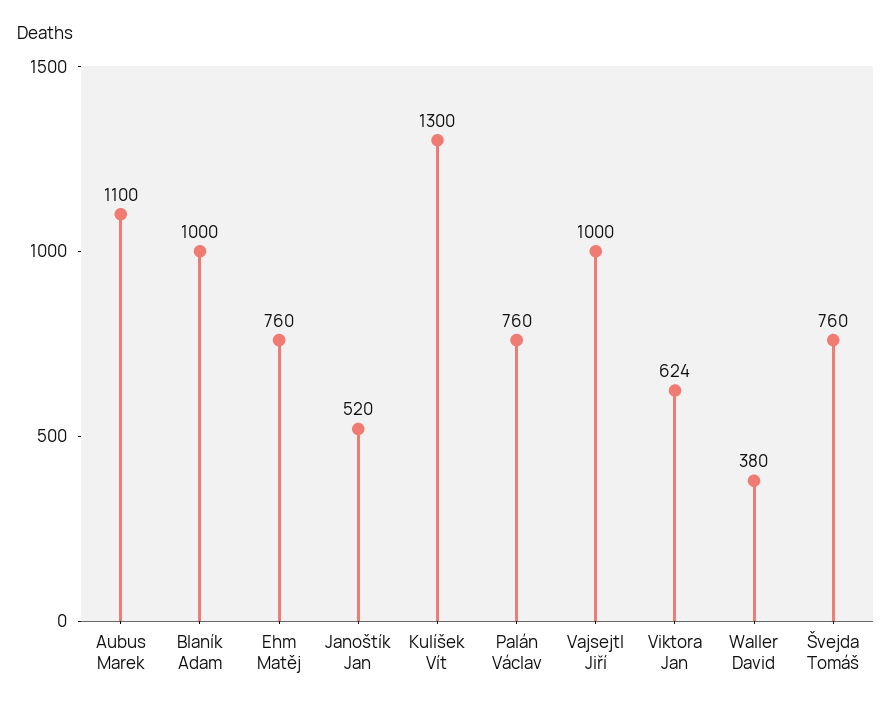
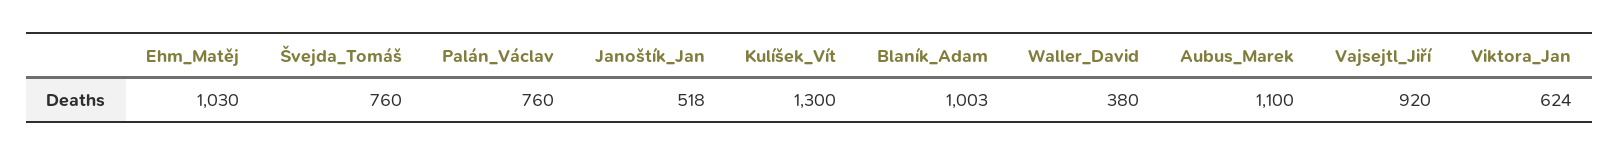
Blaník Adam: 1000 -> 1003
Ehm Matěj: 760 -> 1030
Janoštík Jan: 520 -> 518
Vajsejtl Jiří: 1000 -> 920

